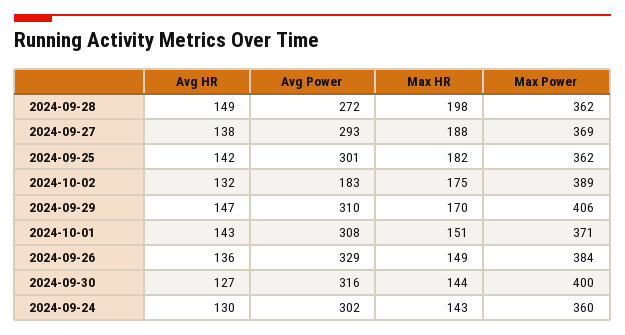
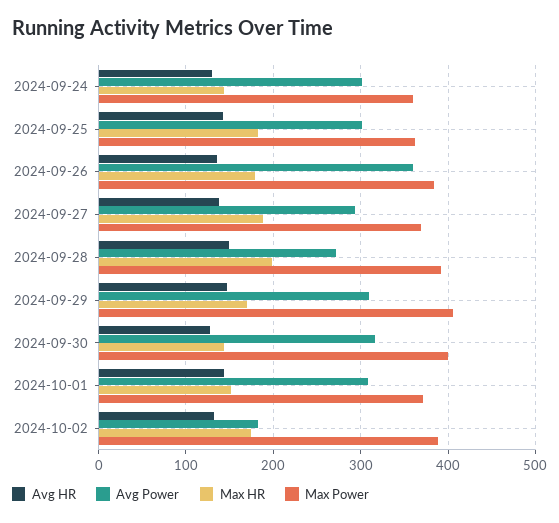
Max Power, 2024-09-28: 362 -> 390
Avg Power, 2024-09-26: 329 -> 360
Max HR, 2024-09-26: 149 -> 180

